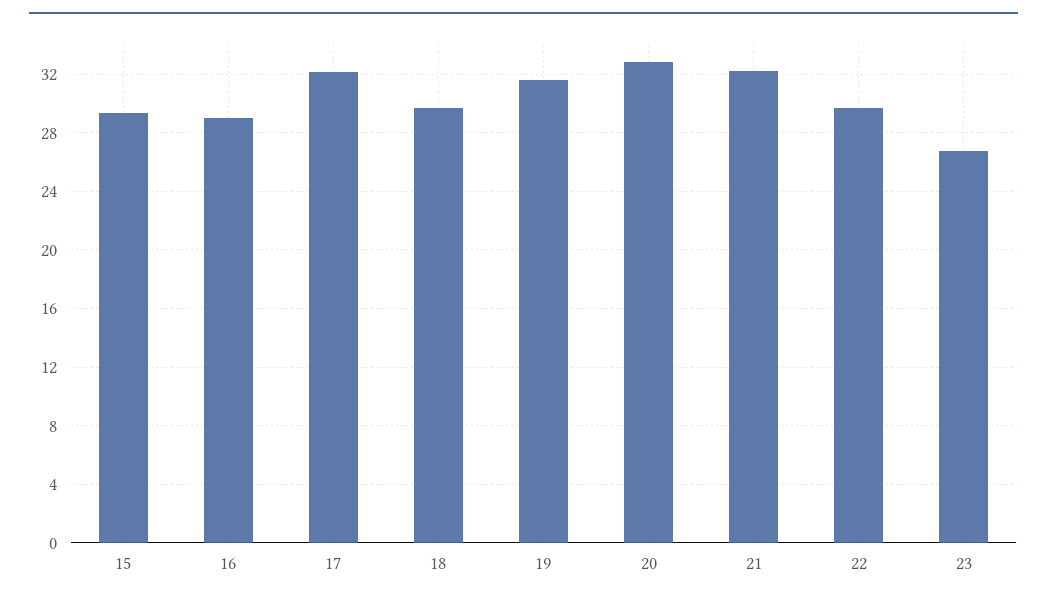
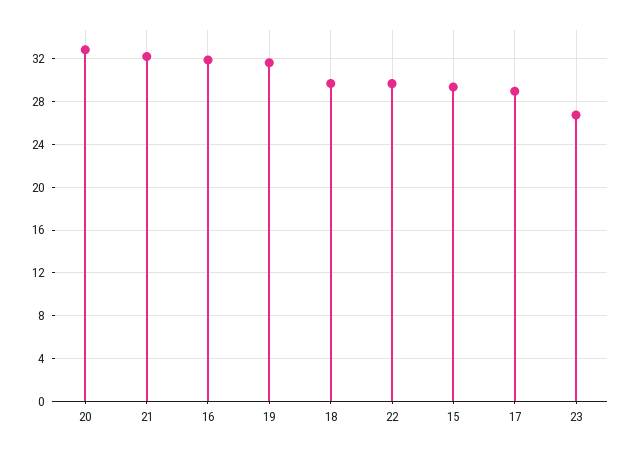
16: 29 -> 32
17: 32 -> 29

